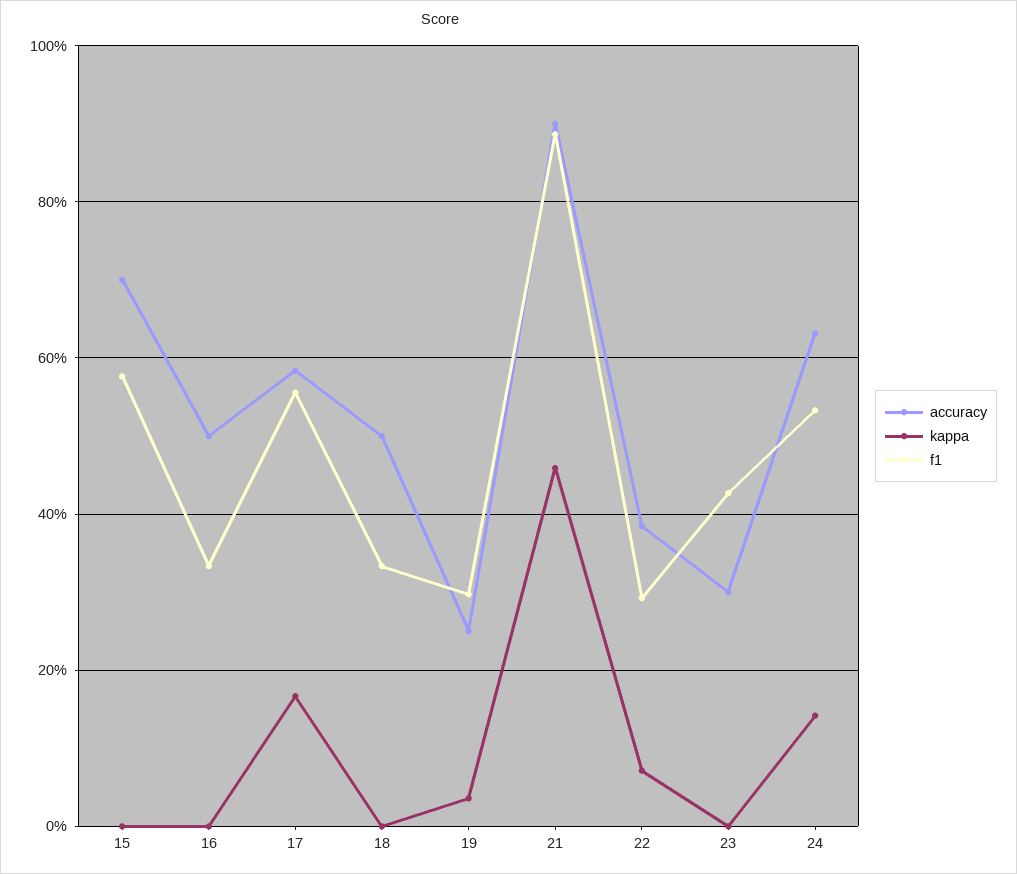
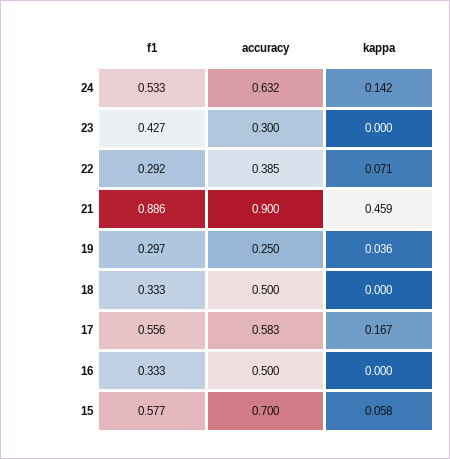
kappa, 15: 0 -> 0.058

